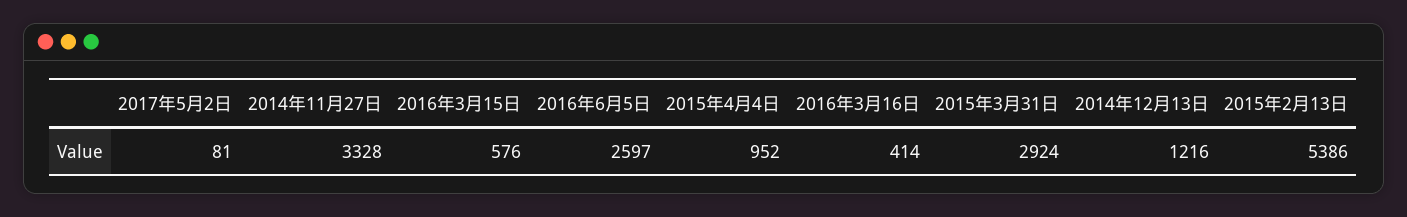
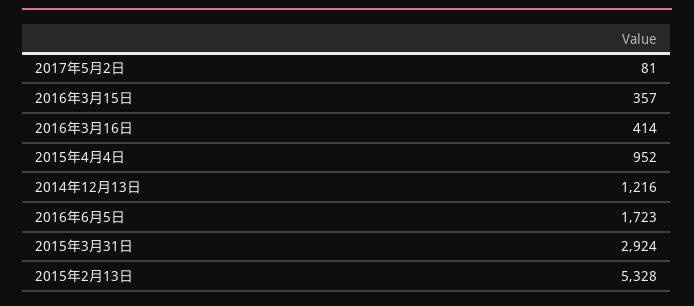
2014年11月27日: 3328 -> none
2016年3月15日: 576 -> 357
2016年6月5日: 2597 -> 1723
2015年2月13日: 5386 -> 5328

